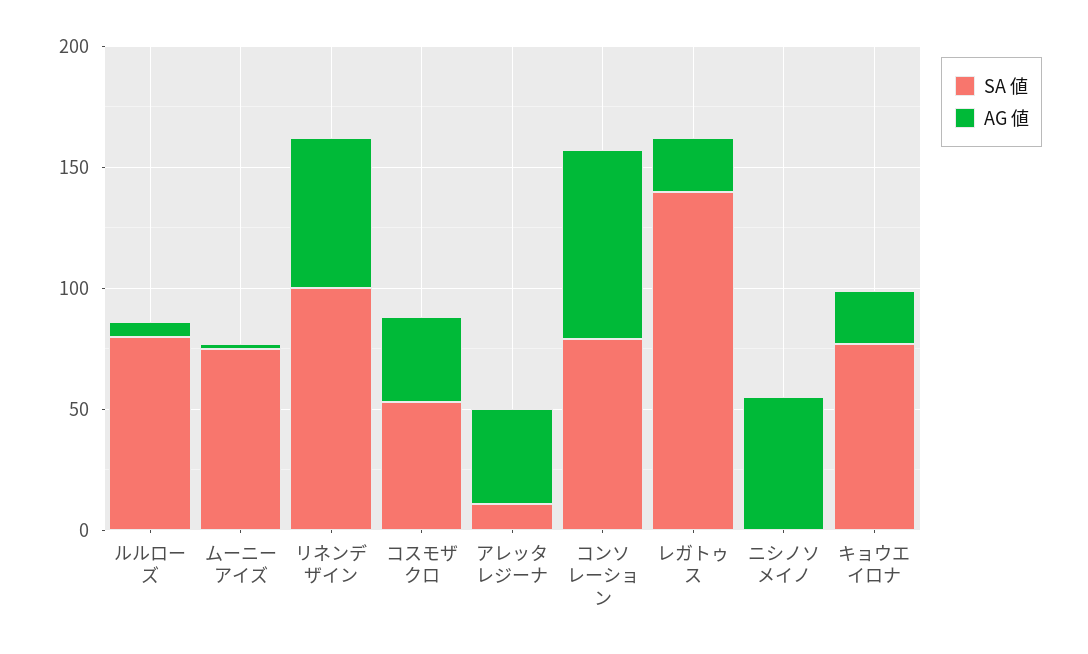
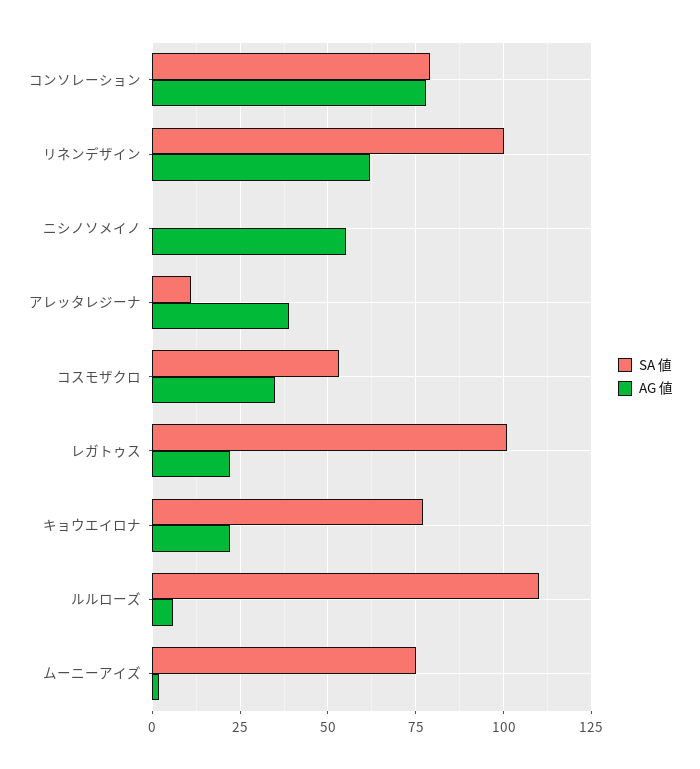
SA 値, ルルローズ: 80 -> 110
SA 値, レガトゥス: 140 -> 100

